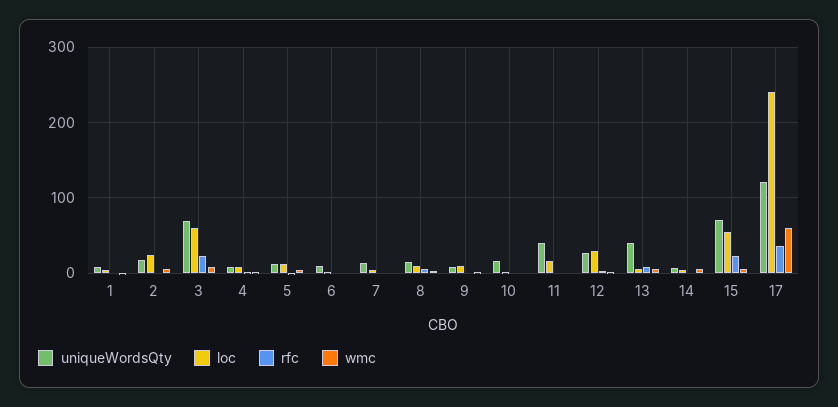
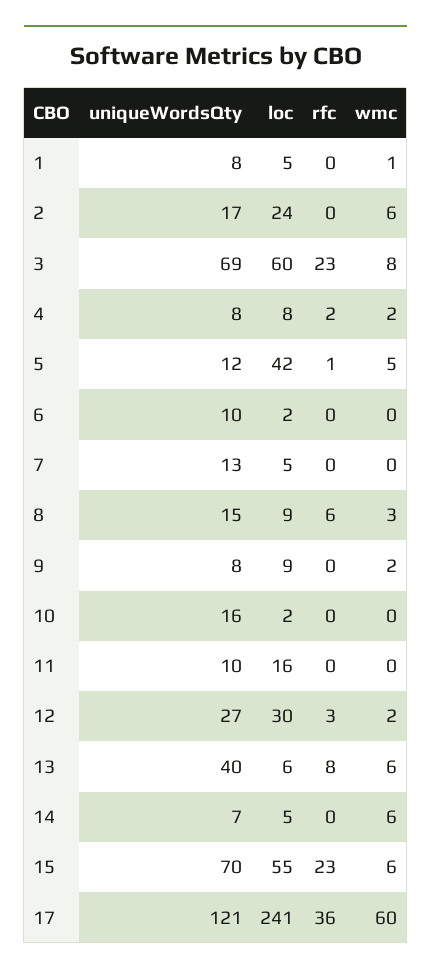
loc, 5: 10 -> 42
uniqueWordsQty, 11: 40 -> 10

